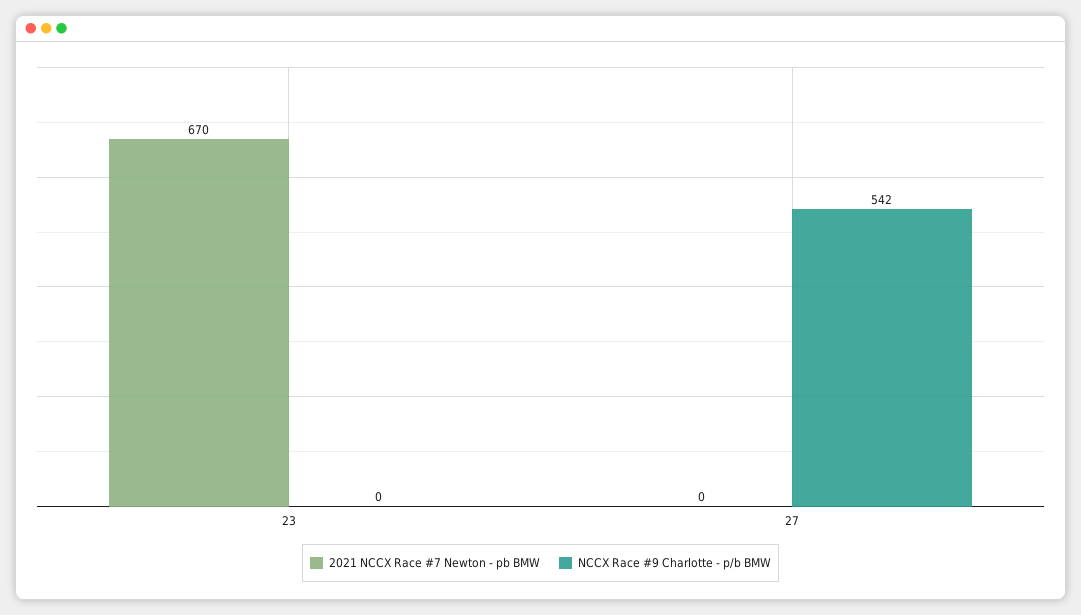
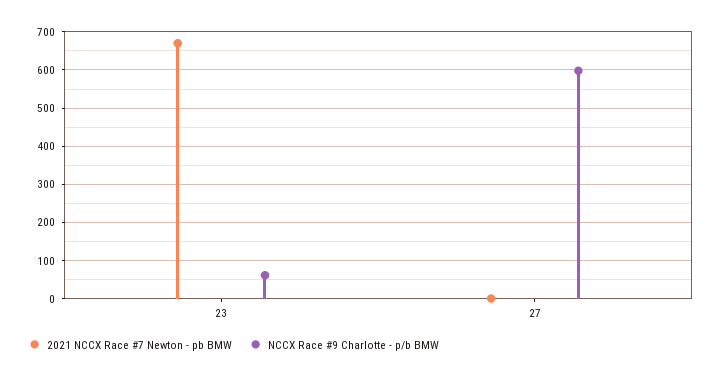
NCCX Race #9 Charlotte - p/b BMW, 23: 0 -> 60
NCCX Race #9 Charlotte - p/b BMW, 27: 542 -> 600

